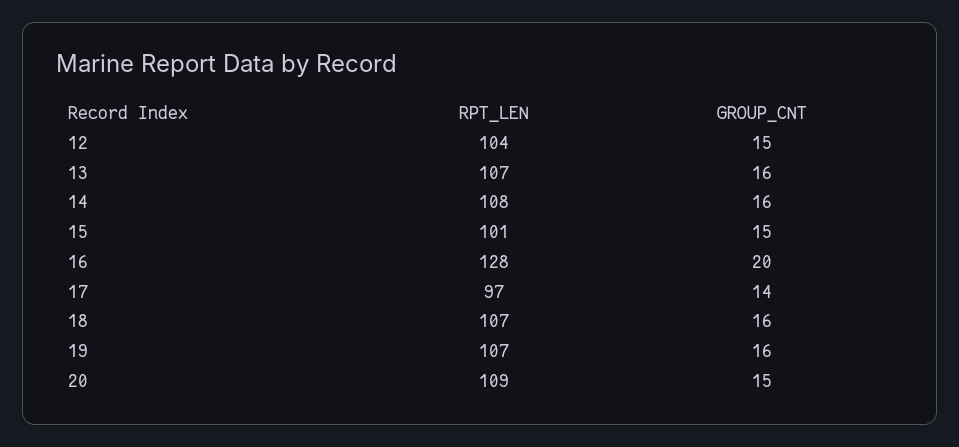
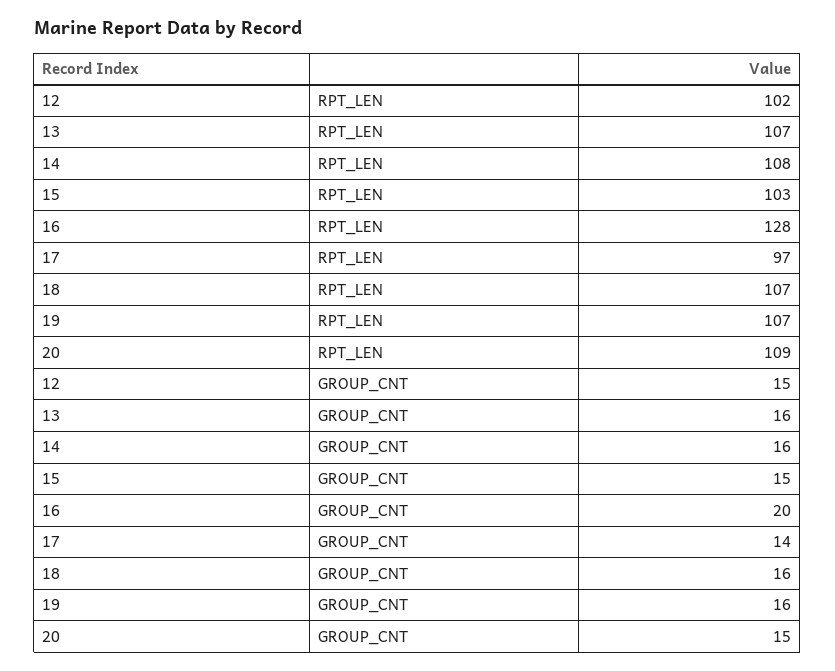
RPT_LEN, 12: 104 -> 102
RPT_LEN, 15: 101 -> 103

